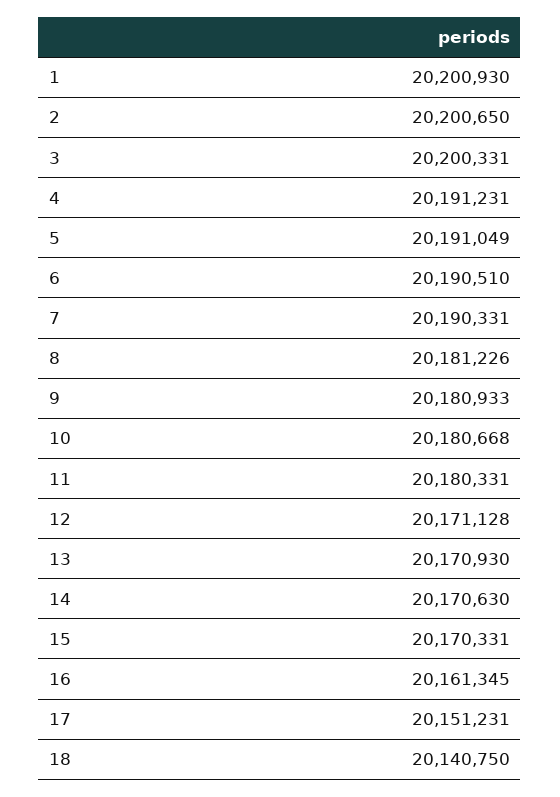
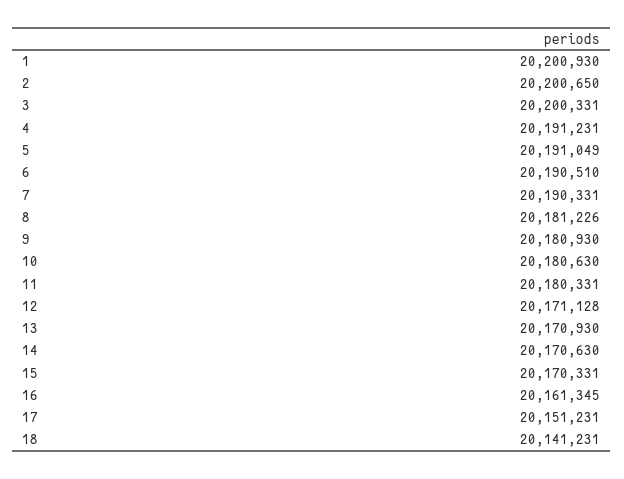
9: 20180933 -> 20180930
10: 20180668 -> 20180630
18: 20140750 -> 20141231

